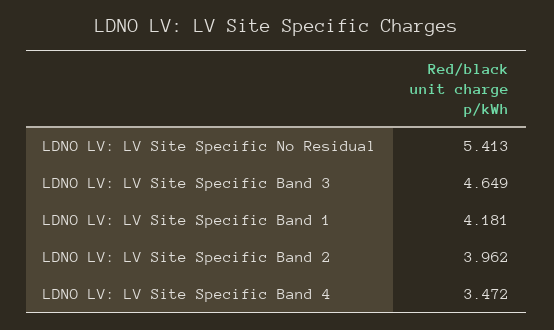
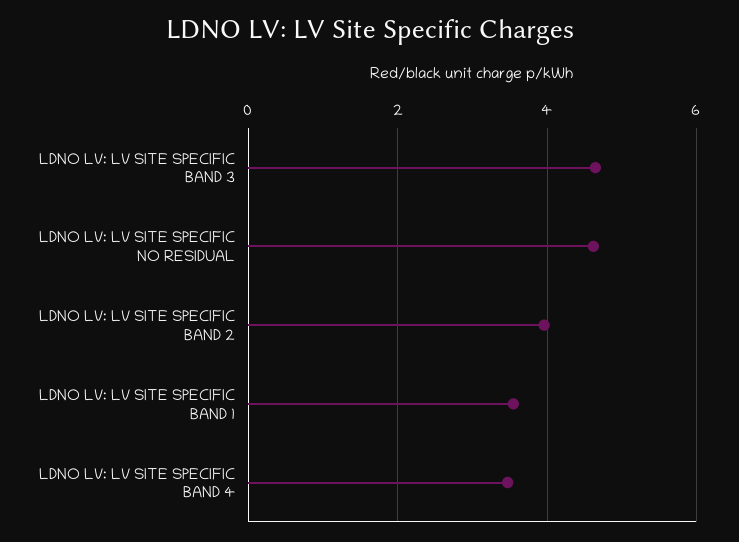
LDNO LV: LV Site Specific No Residual: 5.413 -> 4.6
LDNO LV: LV Site Specific Band 1: 4.181 -> 3.6

